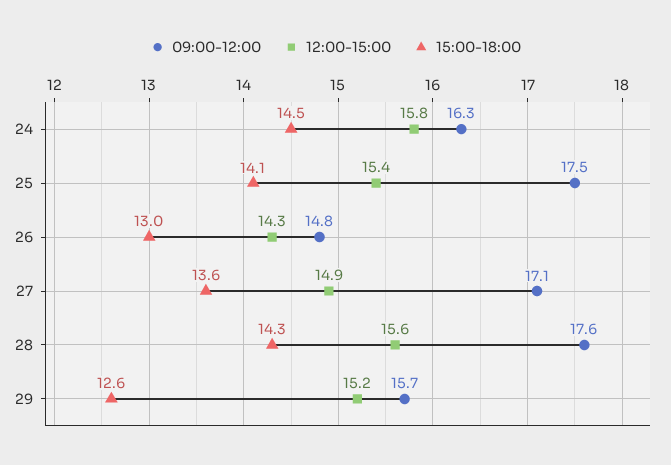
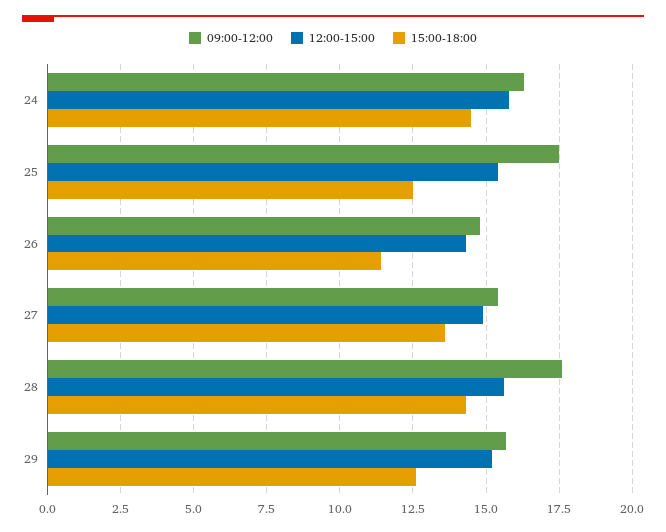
15:00-18:00, 25: 14.1 -> 12.5
15:00-18:00, 26: 13 -> 11.5
09:00-12:00, 27: 17.1 -> 15.5

